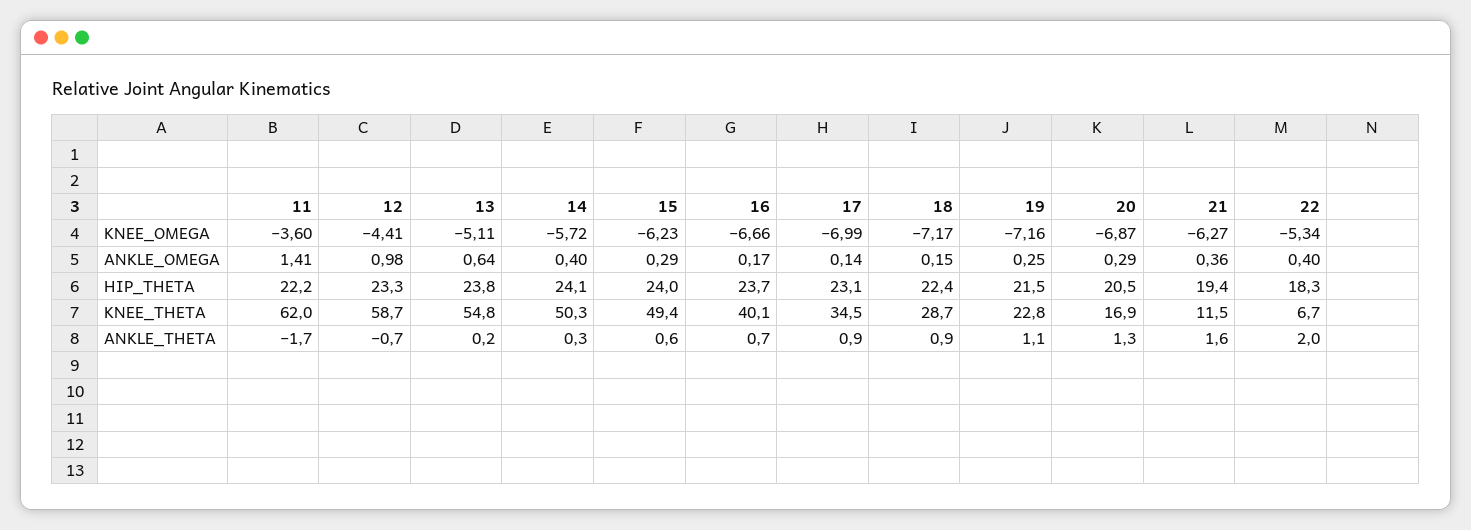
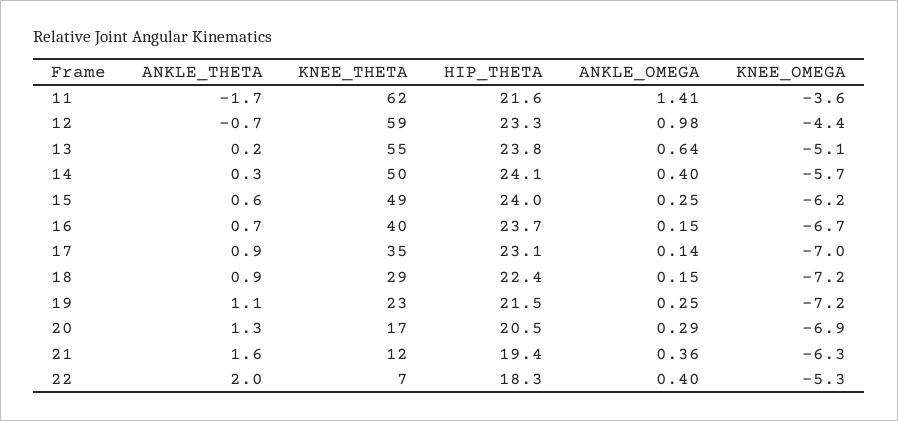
15, ANKLE_OMEGA: 0.29 -> 0.25
16, ANKLE_OMEGA: 0.17 -> 0.15
11, HIP_THETA: 22.2 -> 21.6

